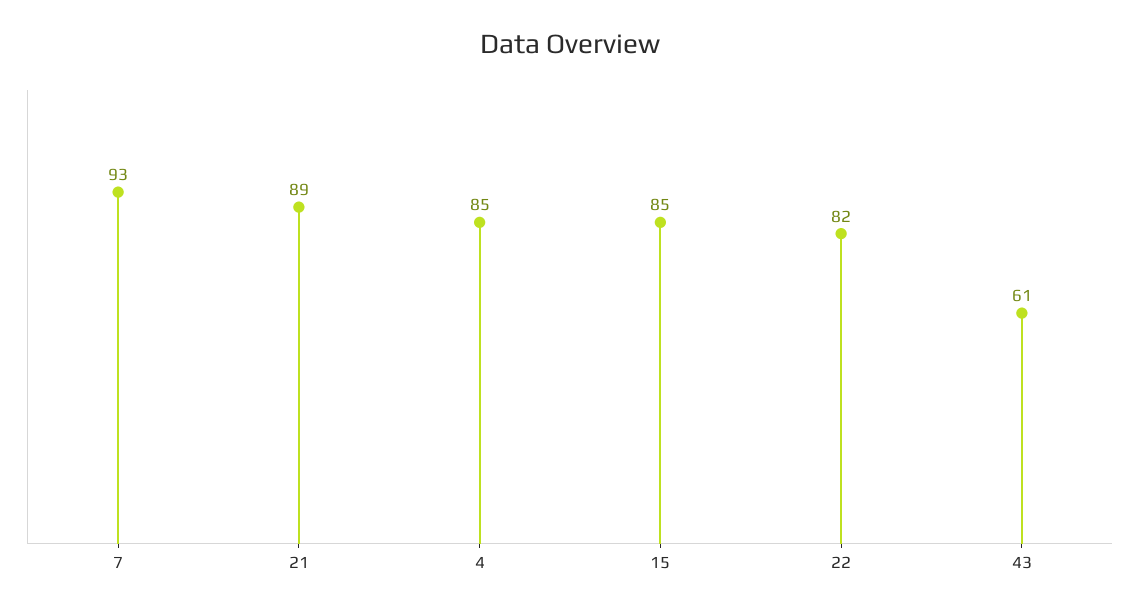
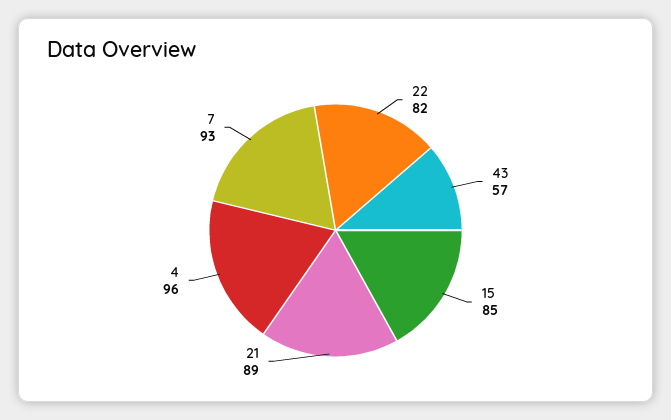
4: 85 -> 96
43: 61 -> 57

